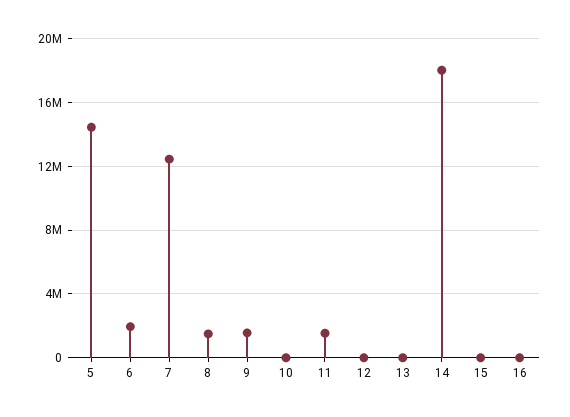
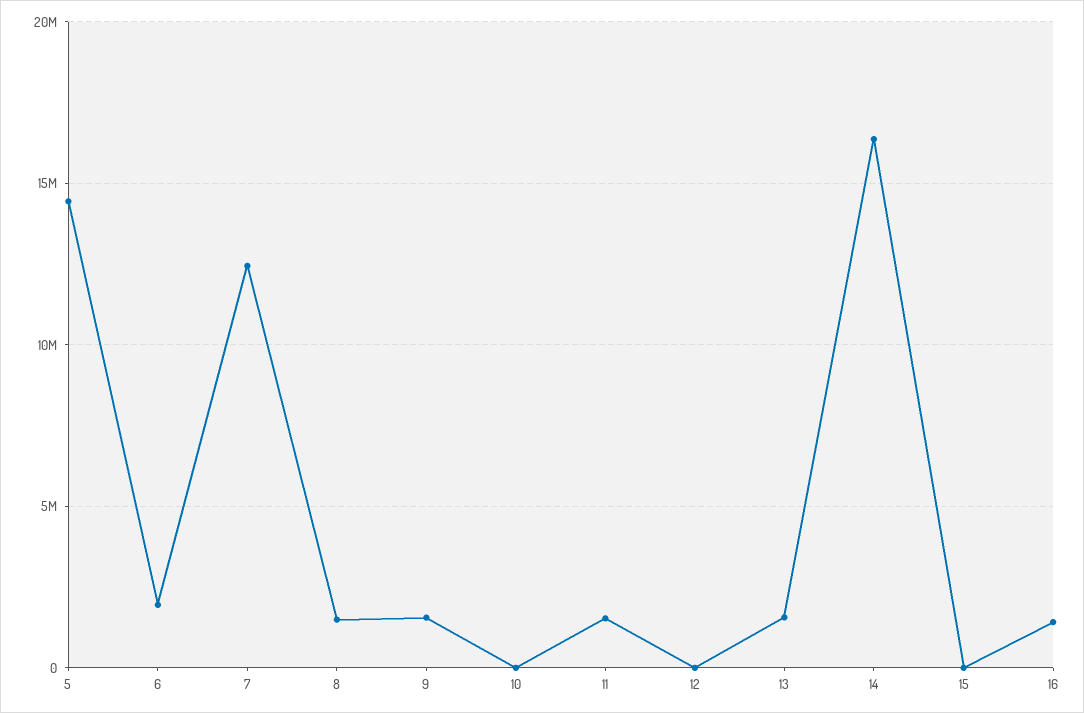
13: 0 -> 1500000
14: 18000000 -> 16500000
16: 0 -> 1500000

